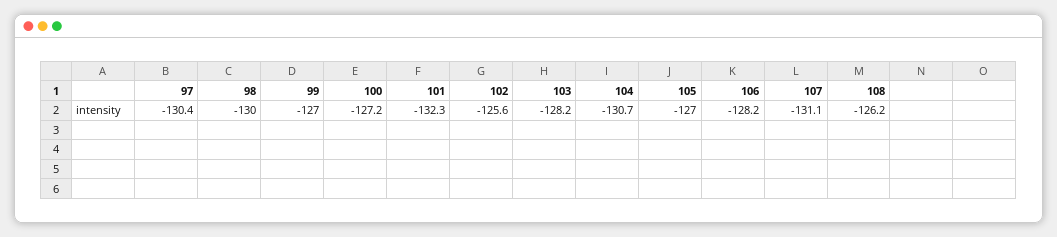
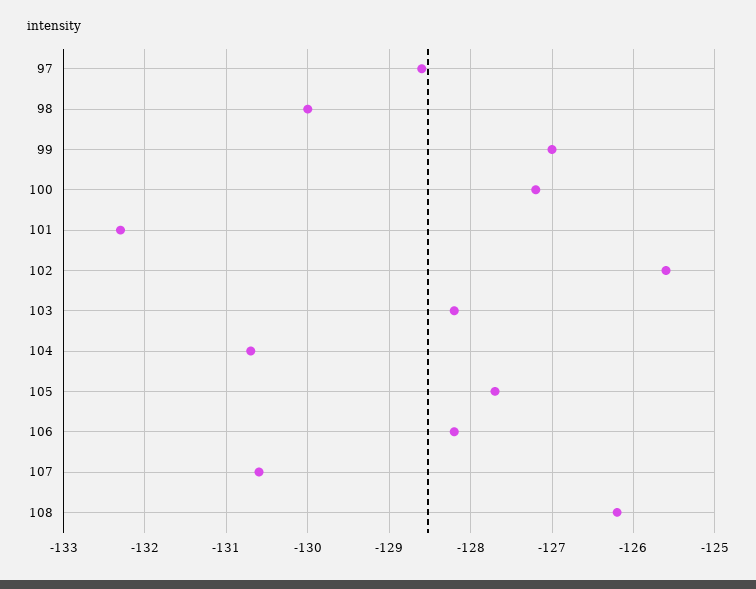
97: -130.4 -> -128.6
105: -127 -> -127.7
107: -131.1 -> -130.6

